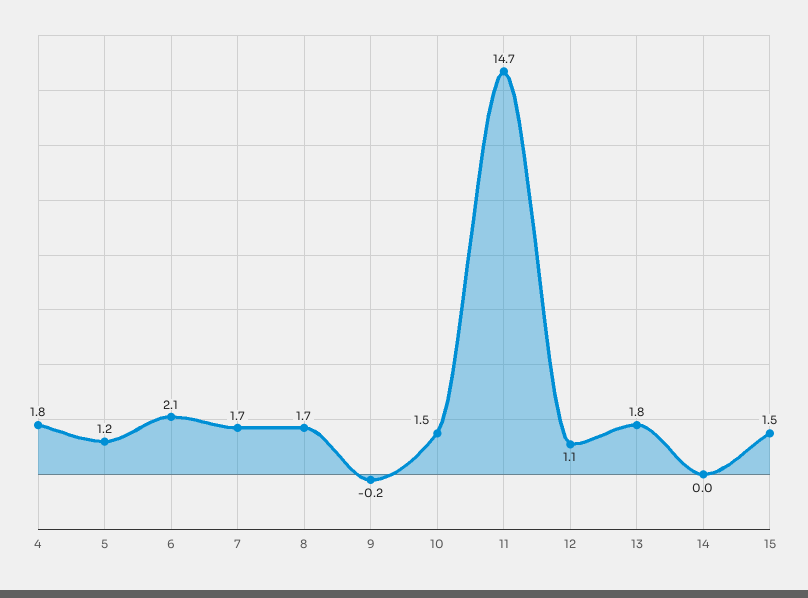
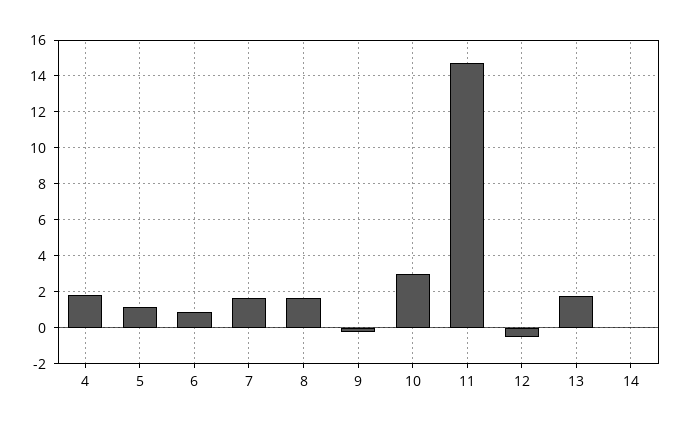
6: 2.1 -> 1
10: 1.5 -> 3
12: 1.1 -> -0.5
15: 1.5 -> none

